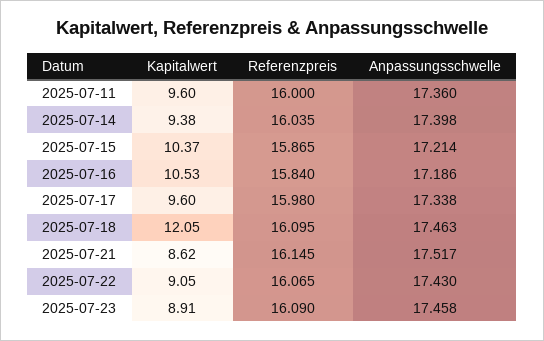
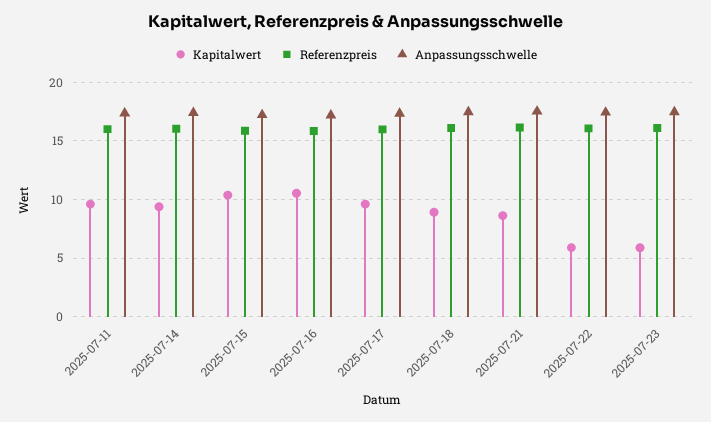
Kapitalwert, 2025-07-18: 12.05 -> 9
Kapitalwert, 2025-07-22: 9.05 -> 6
Kapitalwert, 2025-07-23: 8.91 -> 6

